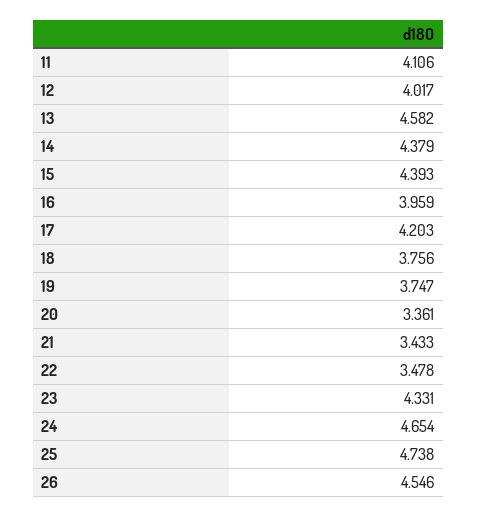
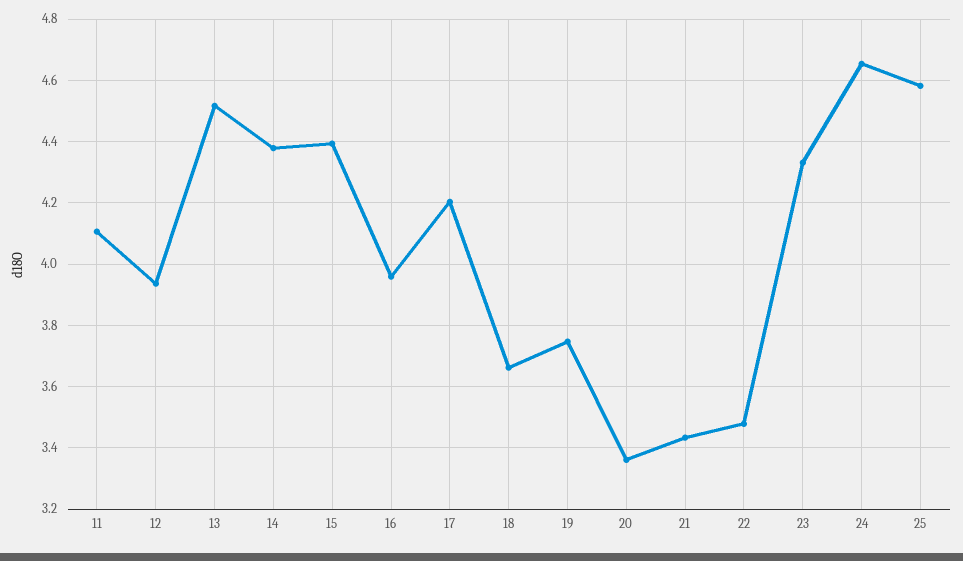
12: 4.017 -> 3.94
13: 4.582 -> 4.52
18: 3.756 -> 3.66
25: 4.738 -> 4.58
26: 4.546 -> none

